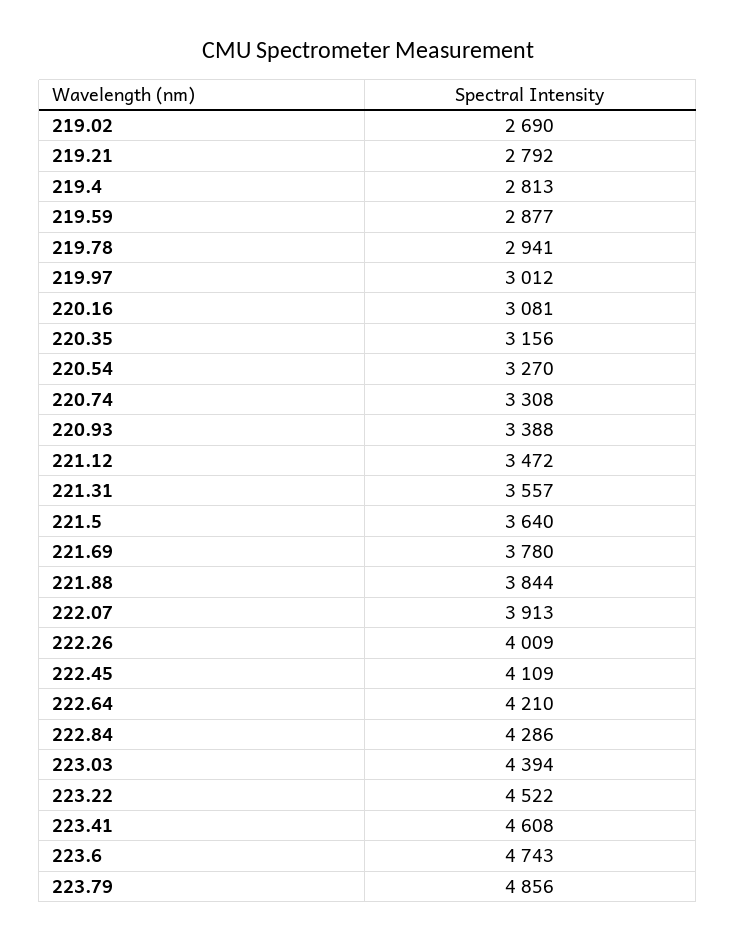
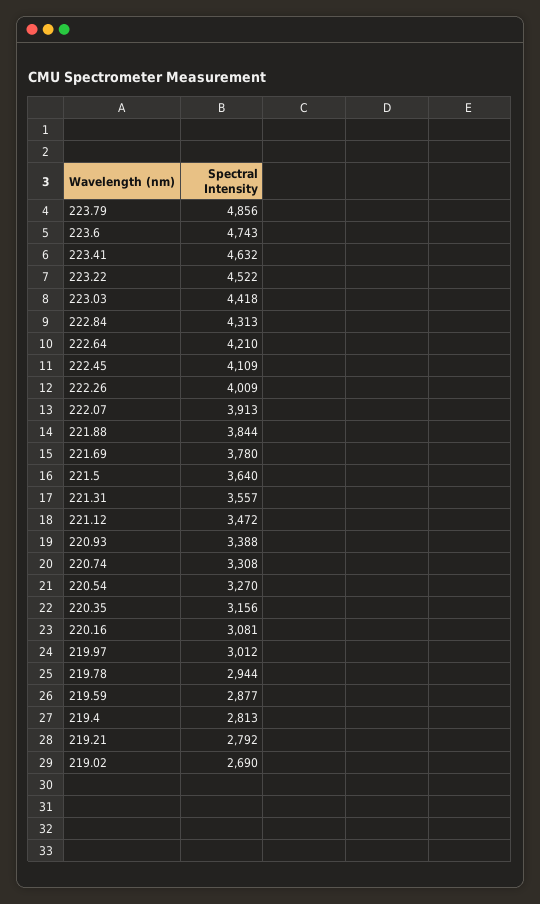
219.78: 2941 -> 2944
222.84: 4286 -> 4313
223.03: 4394 -> 4418
223.41: 4608 -> 4632

